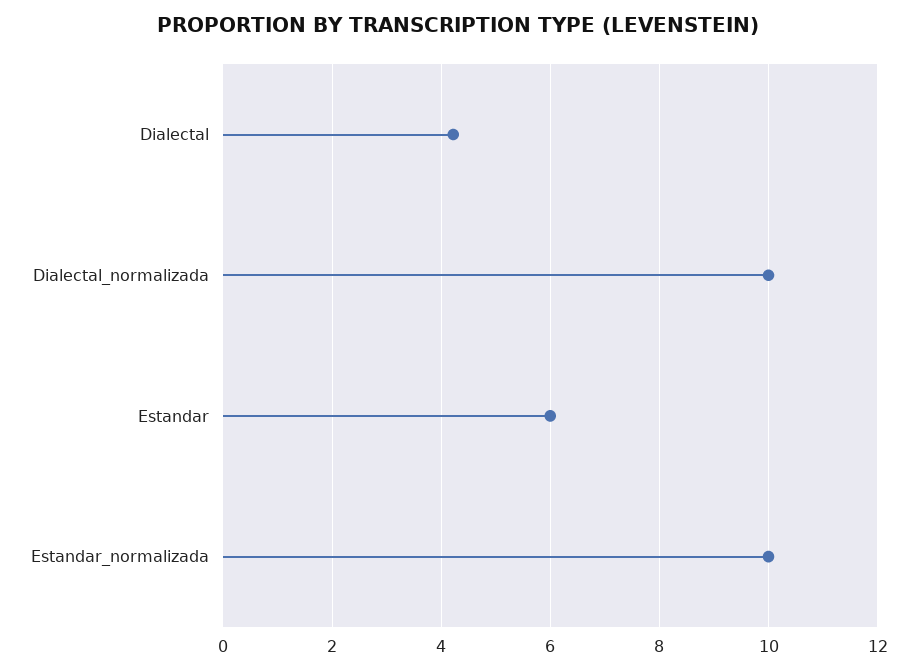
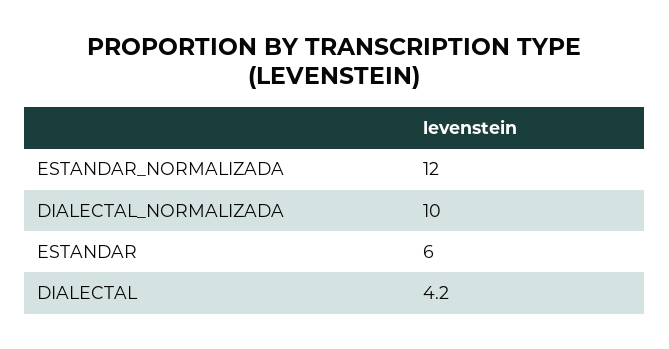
Estandar_normalizada: 10 -> 12

